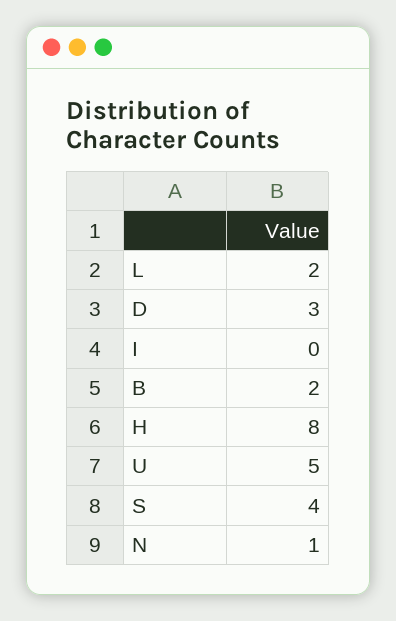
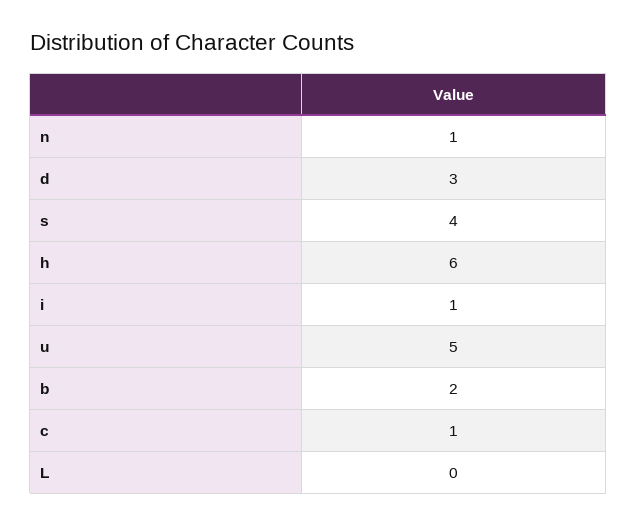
L: 2 -> 0
I: 0 -> 1
H: 8 -> 6
c: none -> 1

